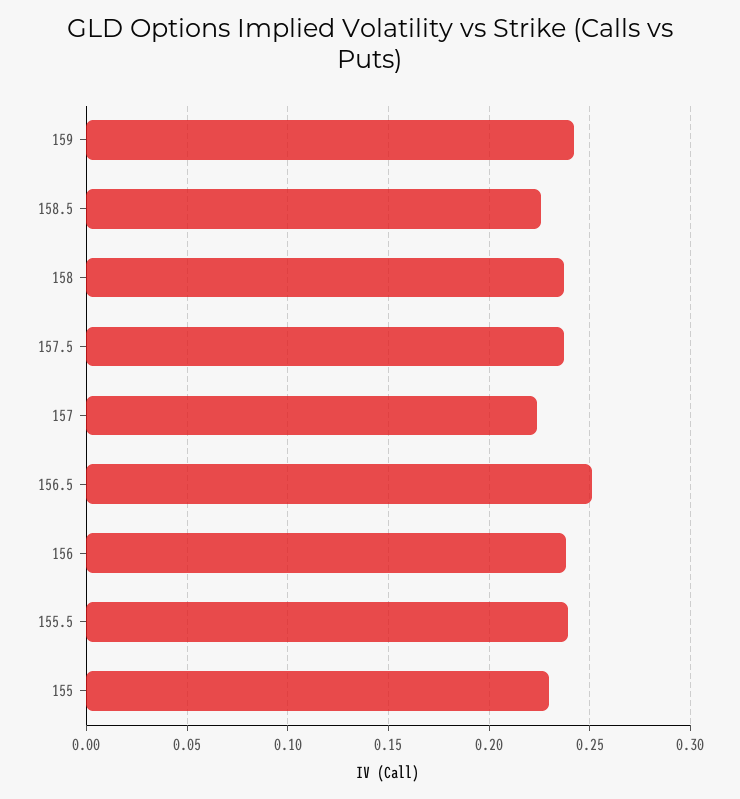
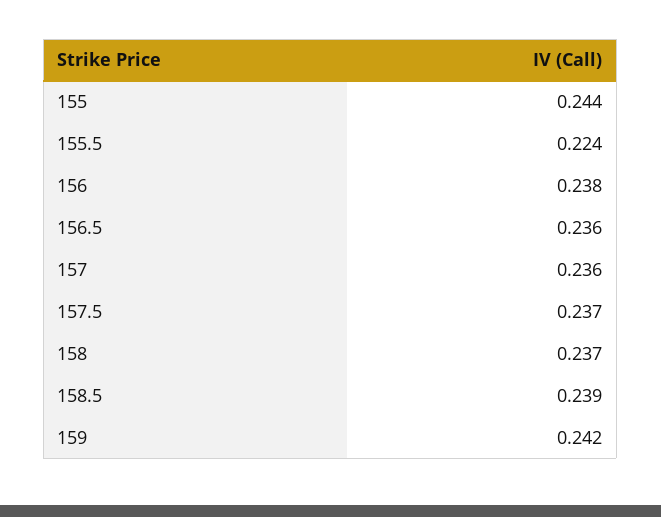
158.5: 0.225 -> 0.239
157: 0.225 -> 0.236
156.5: 0.25 -> 0.236
155.5: 0.24 -> 0.224
155: 0.23 -> 0.244

